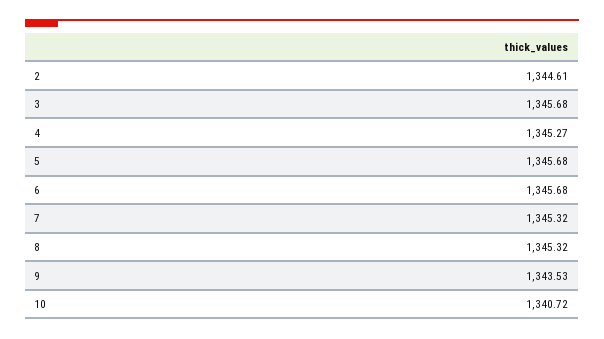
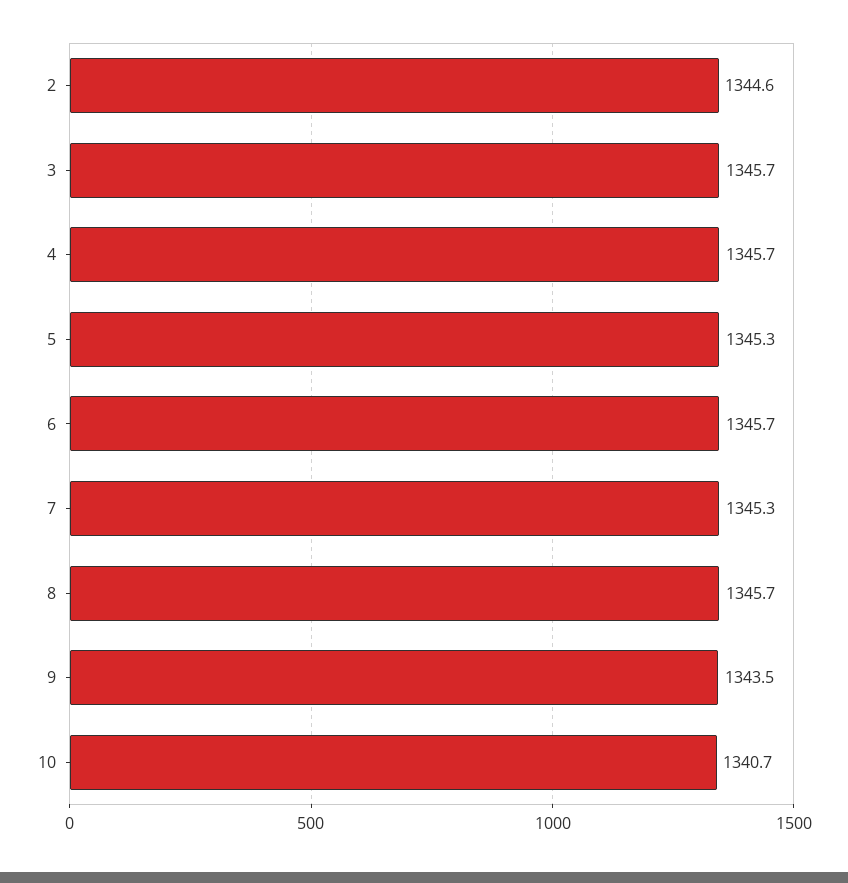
4: 1345.27 -> 1345.7
5: 1345.68 -> 1345.3
8: 1345.32 -> 1345.7

